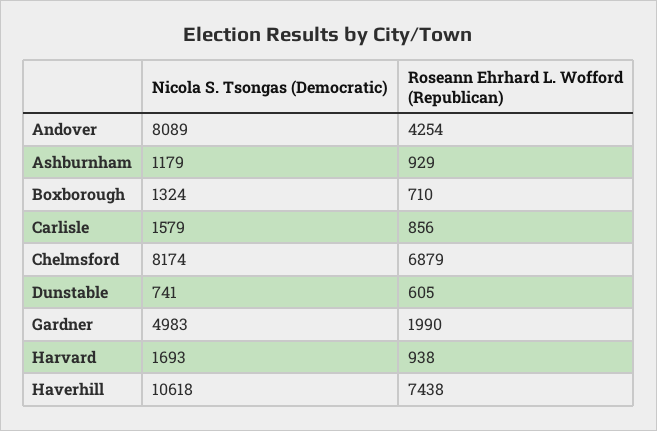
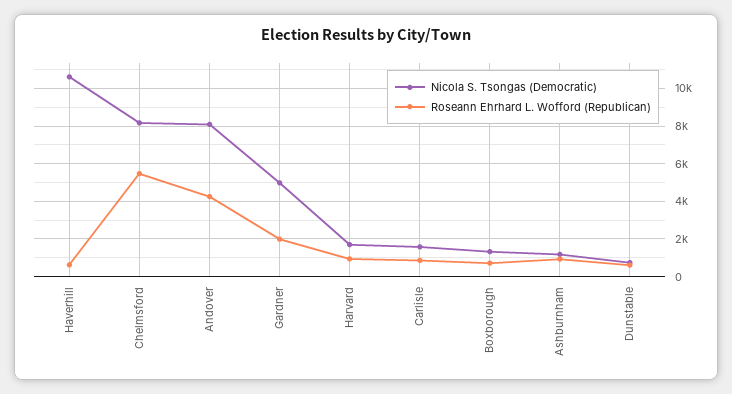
Roseann Ehrhard L. Wofford (Republican), Chelmsford: 6879 -> 5500
Roseann Ehrhard L. Wofford (Republican), Haverhill: 7438 -> 500

